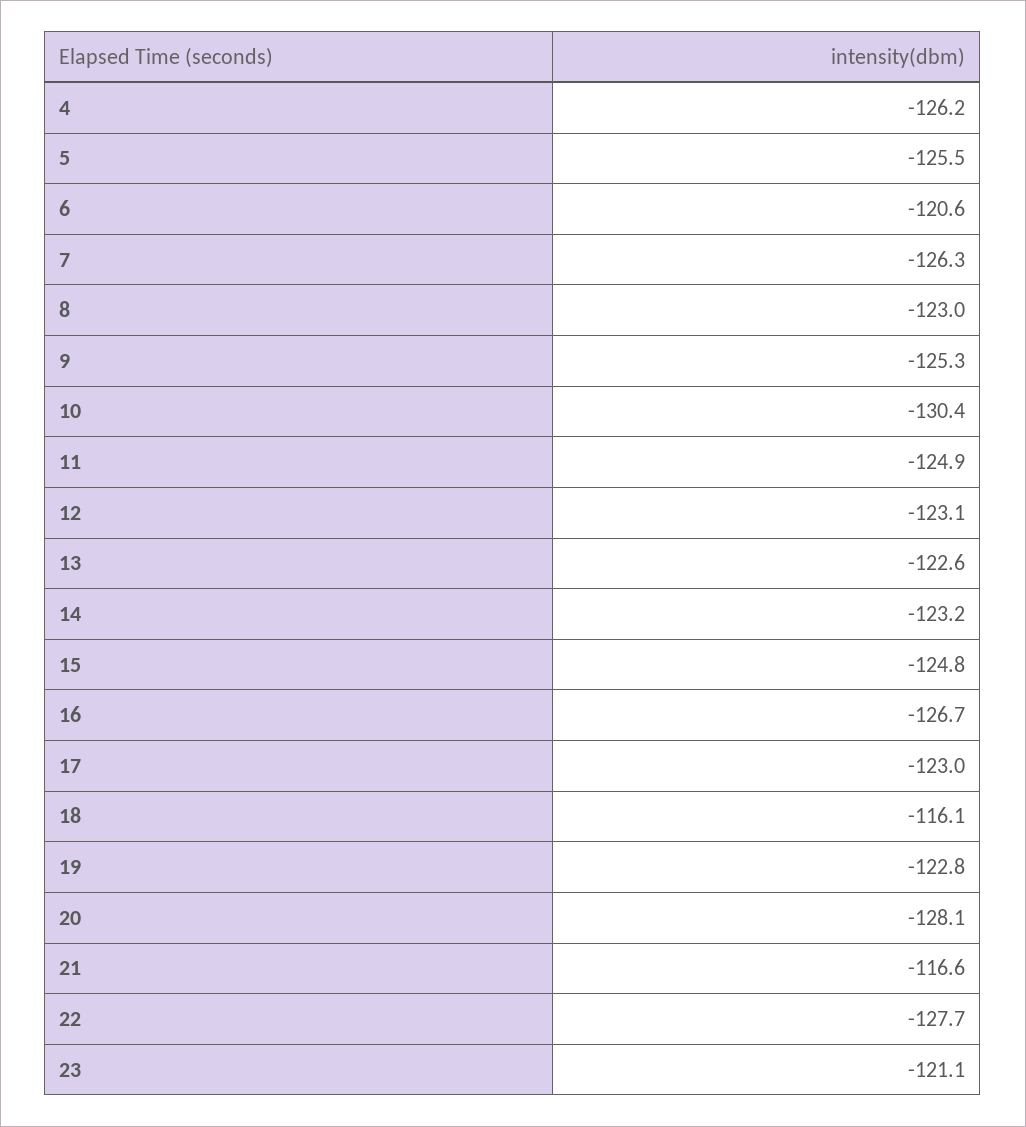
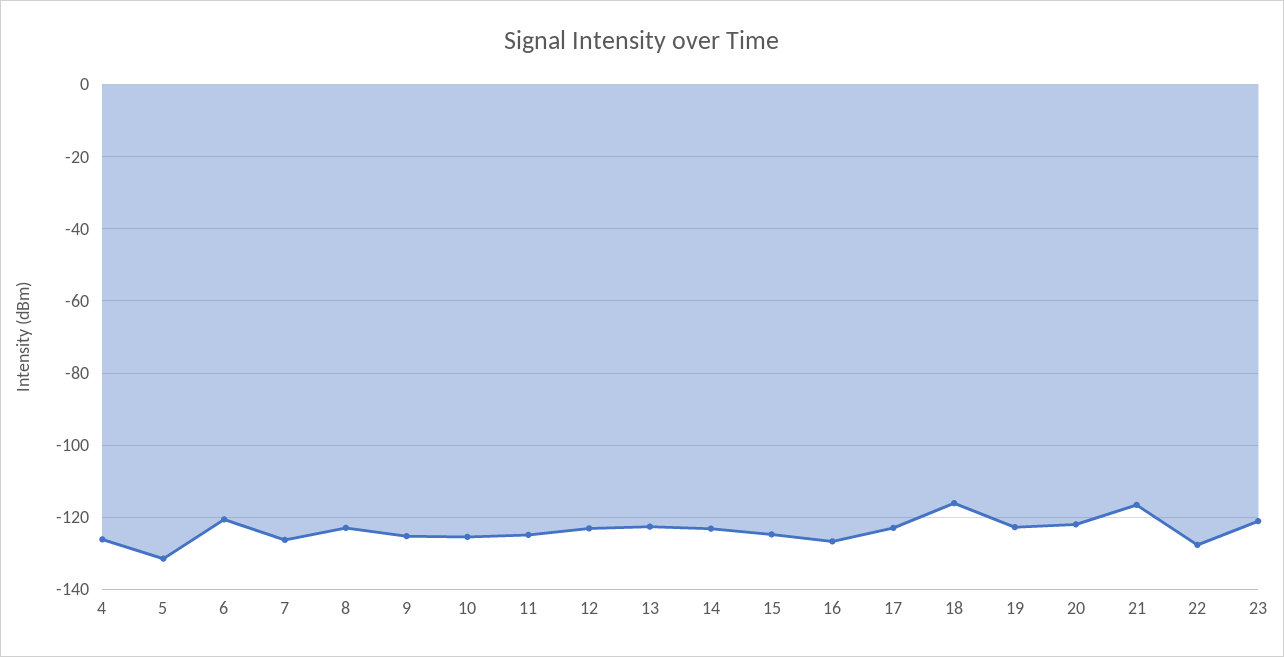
5: -125.5 -> -132
10: -130.4 -> -126
20: -128.1 -> -122

